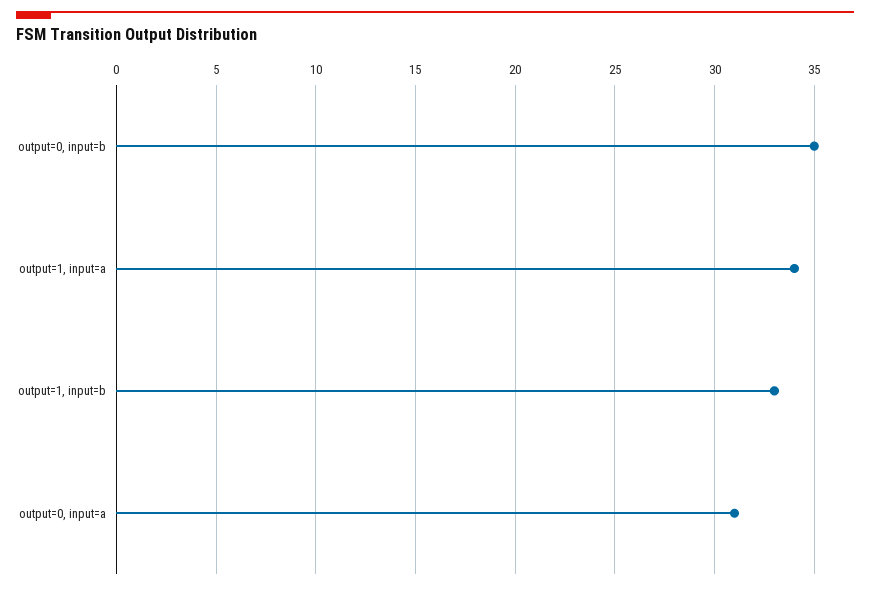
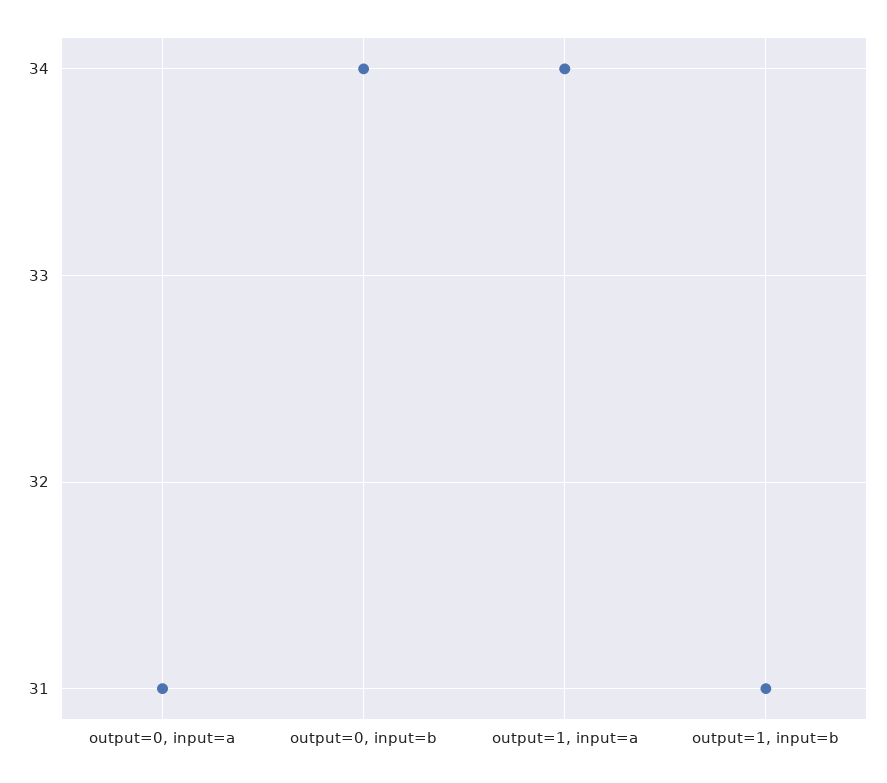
output=0, input=b: 35 -> 34
output=1, input=b: 33 -> 31

